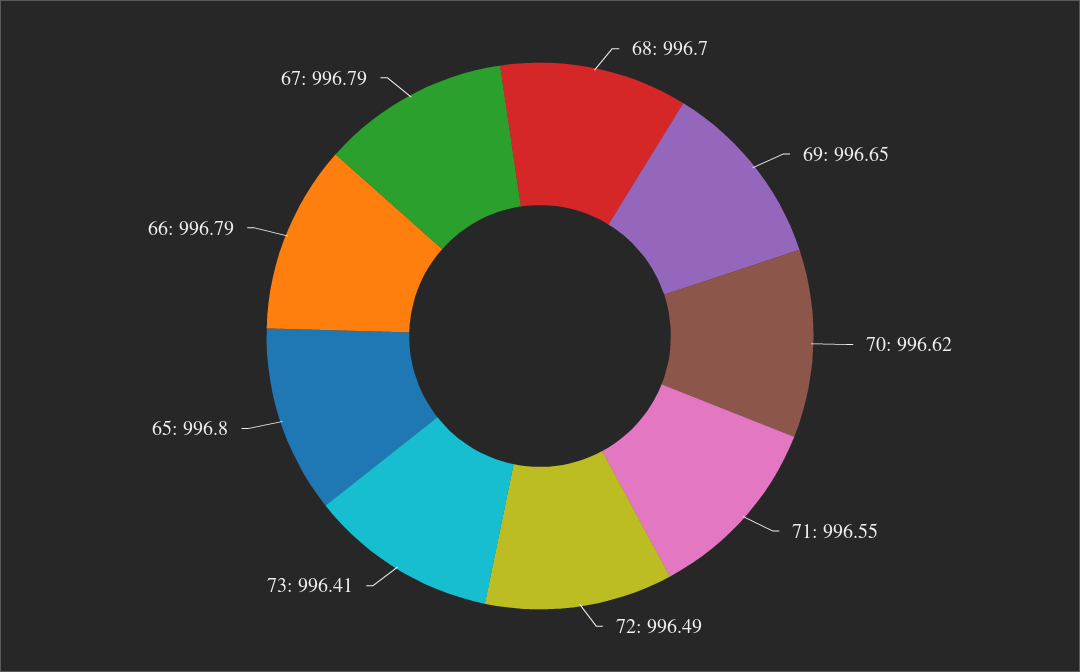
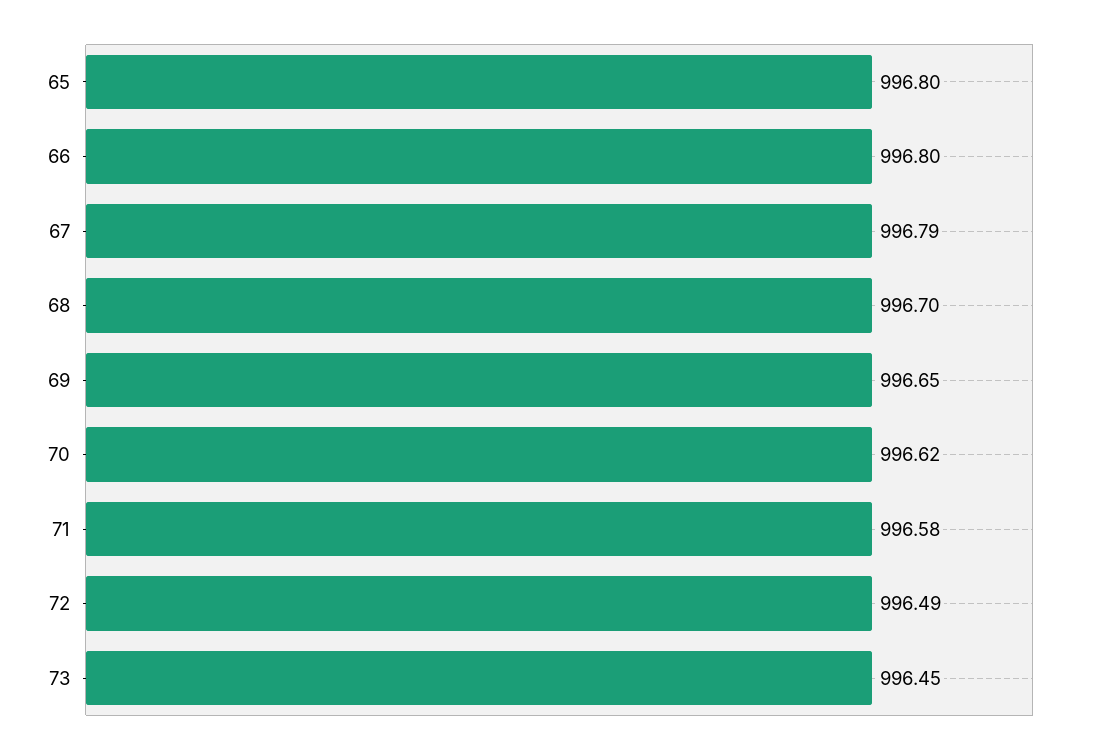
71: 996.55 -> 996.58
73: 996.41 -> 996.45
66: 996.79 -> 996.8

